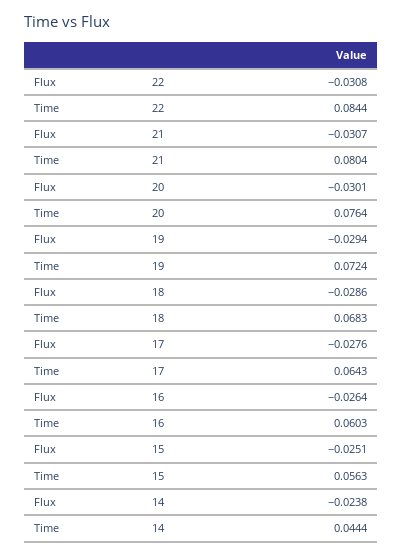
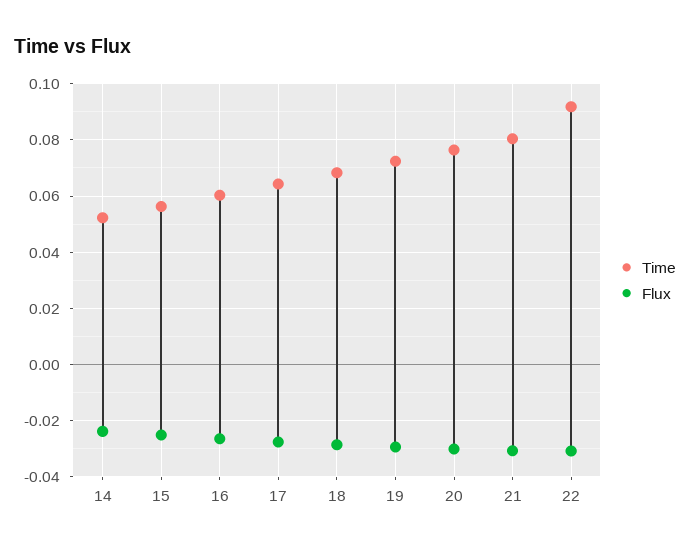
Time, 22: 0.0844 -> 0.0925
Time, 14: 0.0444 -> 0.0525

